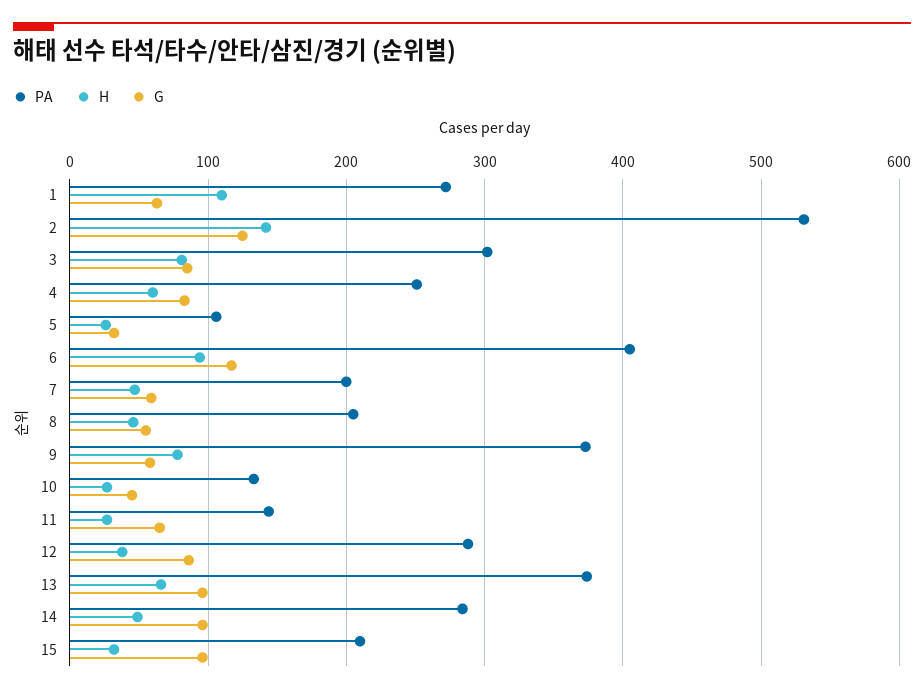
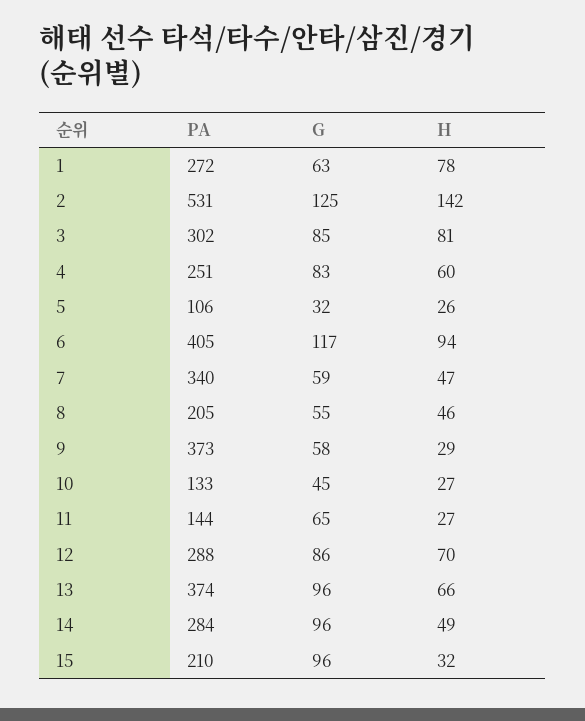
H, 1: 110 -> 78
PA, 7: 200 -> 340
H, 9: 80 -> 29
H, 12: 40 -> 70

